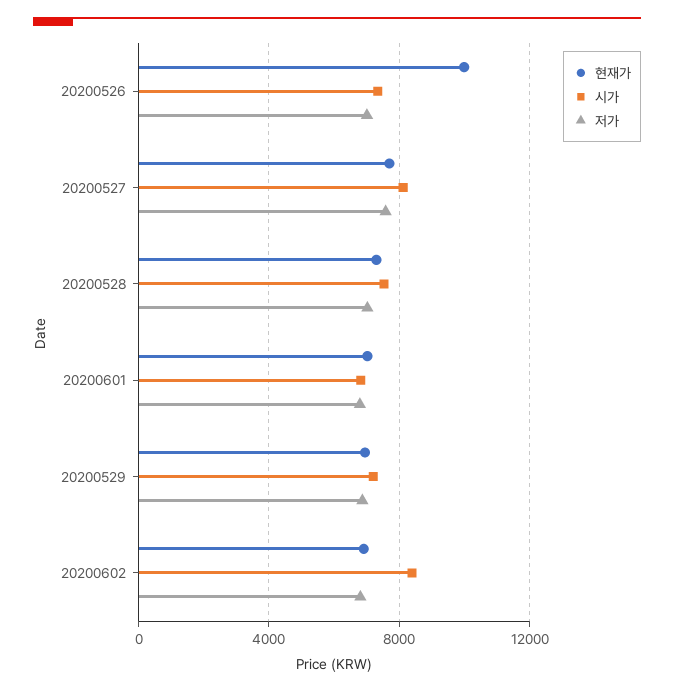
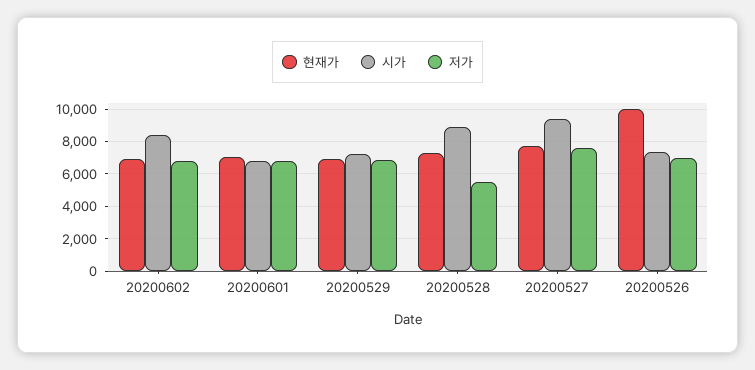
시가, 20200527: 8000 -> 9500
시가, 20200528: 7500 -> 9000
저가, 20200528: 7000 -> 5500

